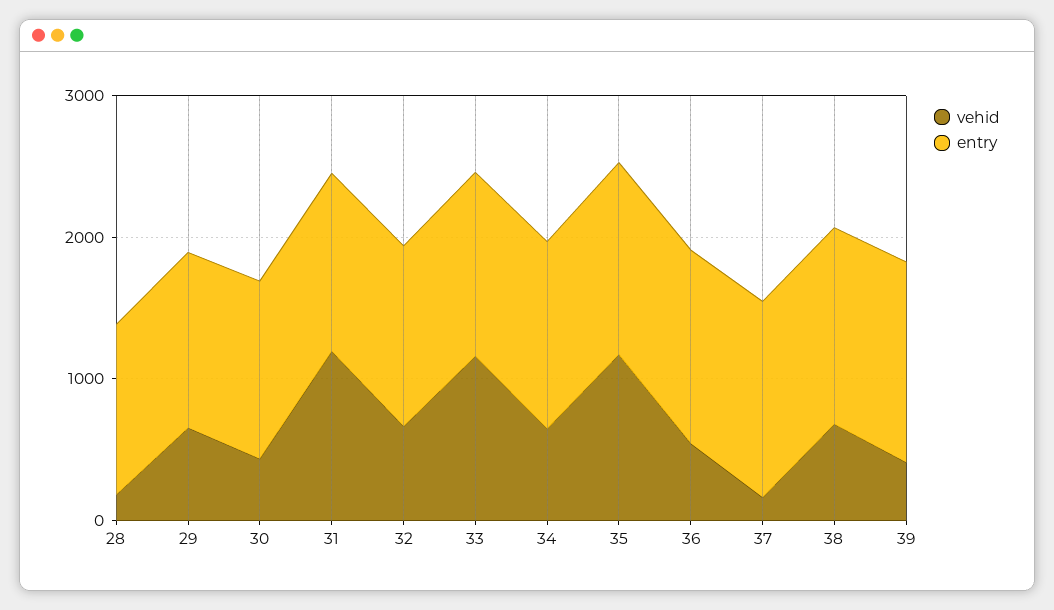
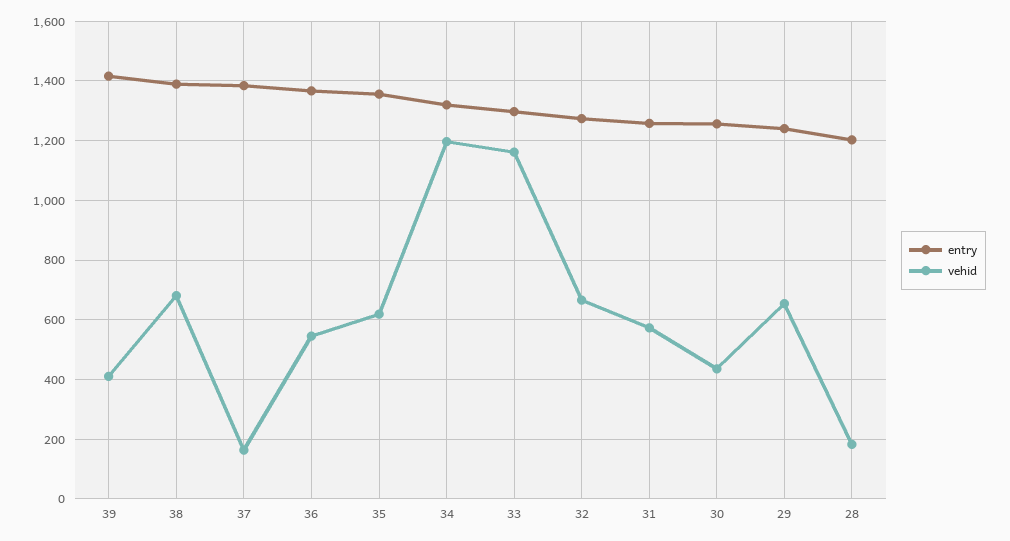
vehid, 31: 1200 -> 575
vehid, 34: 600 -> 1200
vehid, 35: 1200 -> 625

